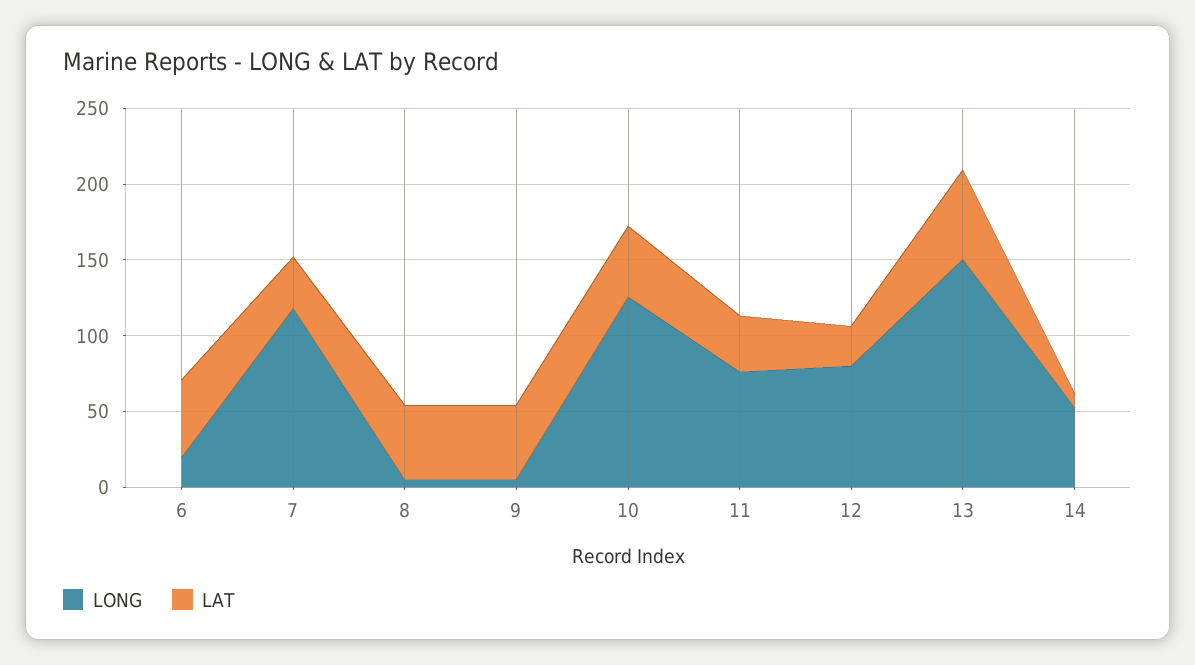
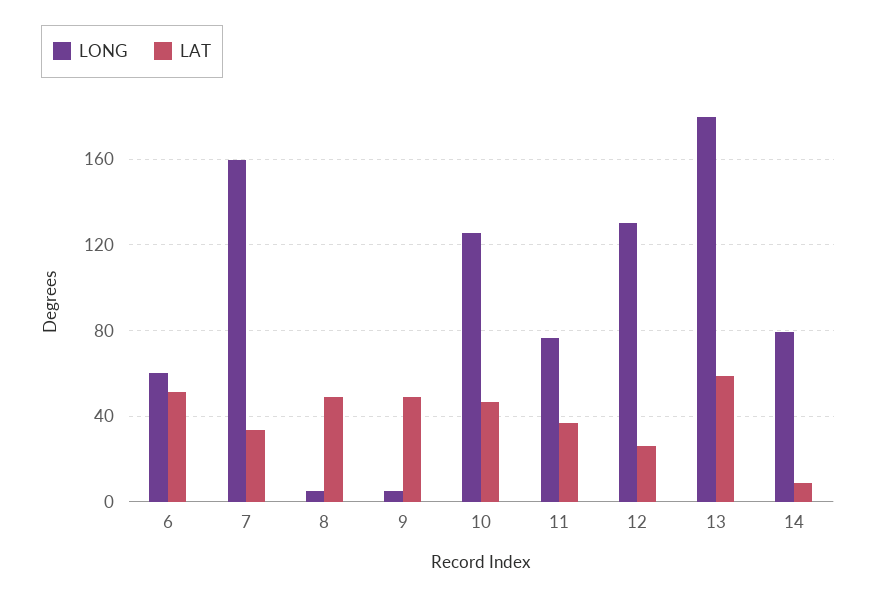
LONG, 6: 20 -> 60
LONG, 7: 120 -> 160
LONG, 12: 80 -> 130
LONG, 13: 150 -> 180
LONG, 14: 50 -> 80

